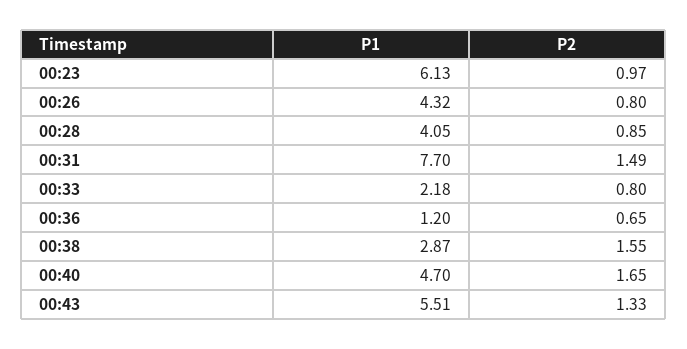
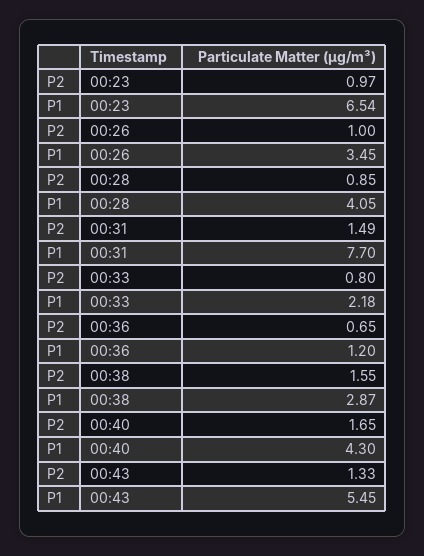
P1, 00:23: 6.13 -> 6.54
P1, 00:26: 4.32 -> 3.45
P2, 00:26: 0.8 -> 1
P1, 00:40: 4.7 -> 4.3
P1, 00:43: 5.51 -> 5.45

